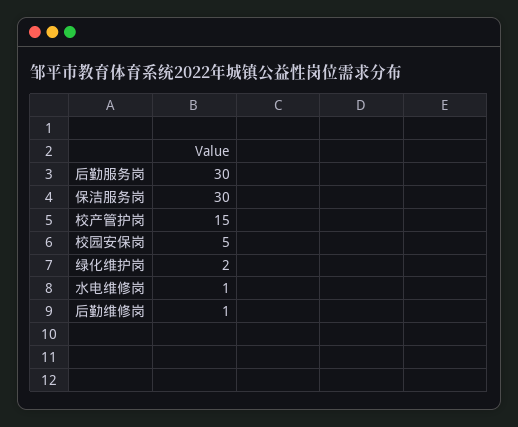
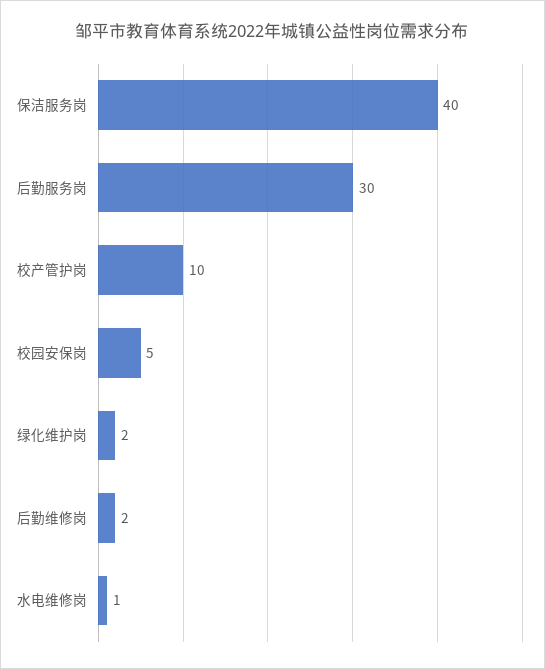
保洁服务岗: 30 -> 40
校产管护岗: 15 -> 10
后勤维修岗: 1 -> 2

